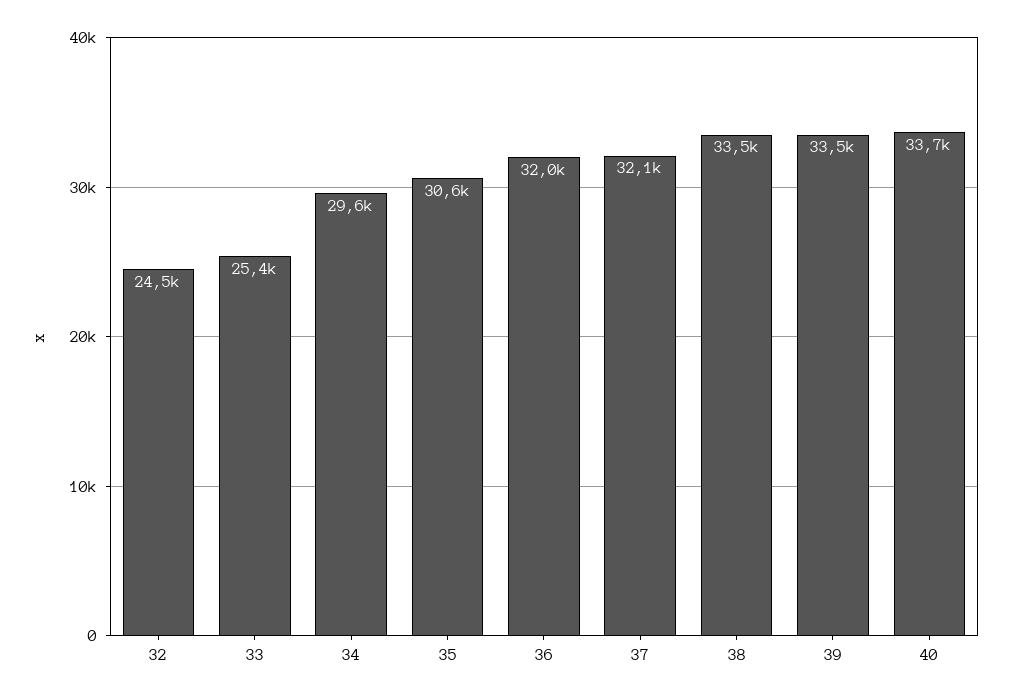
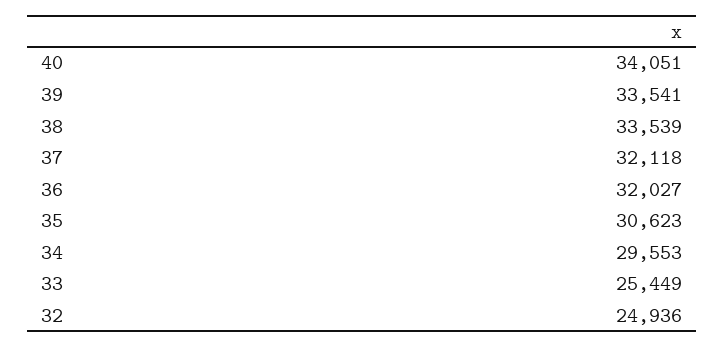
32: 24500 -> 24936
40: 33700 -> 34051

